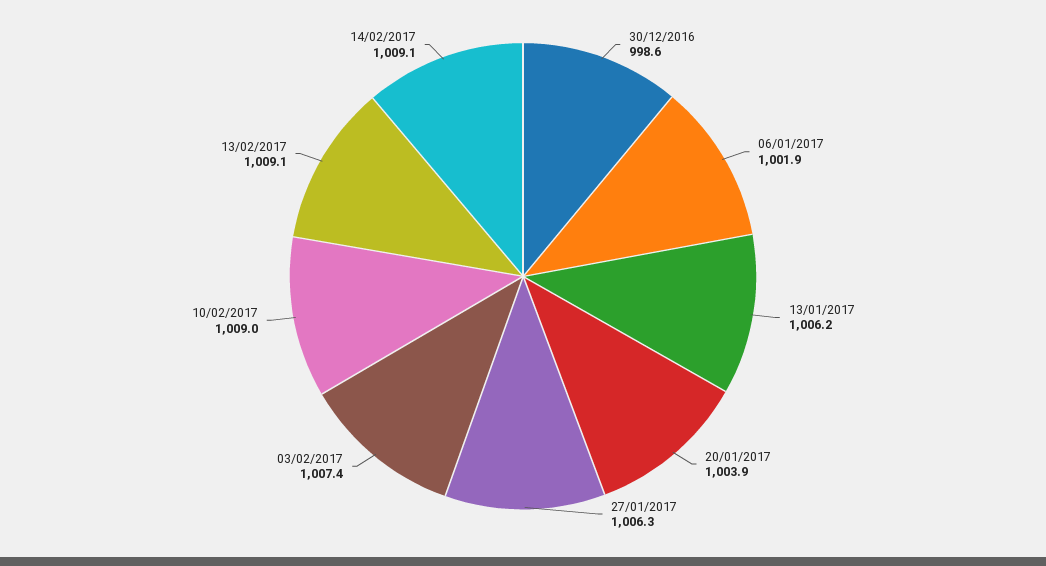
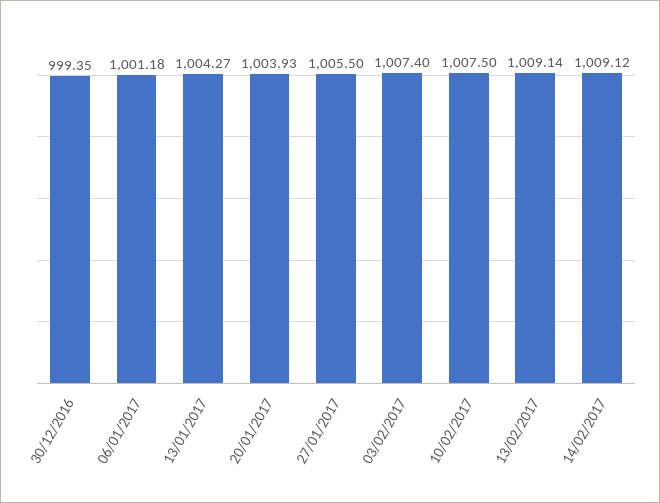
30/12/2016: 998.6 -> 999.35
06/01/2017: 1001.9 -> 1001.18
13/01/2017: 1006.2 -> 1004.27
27/01/2017: 1006.3 -> 1005.5
10/02/2017: 1009 -> 1007.5

